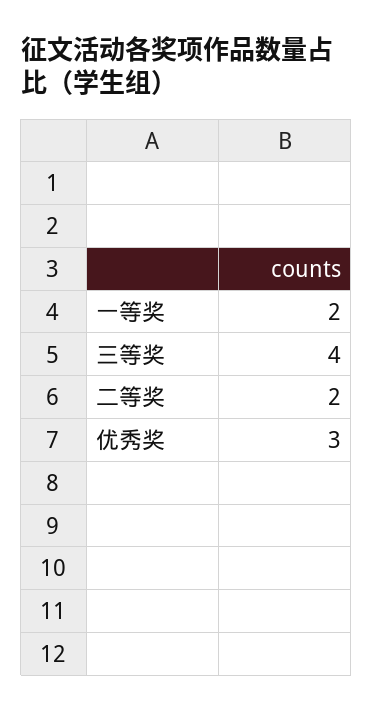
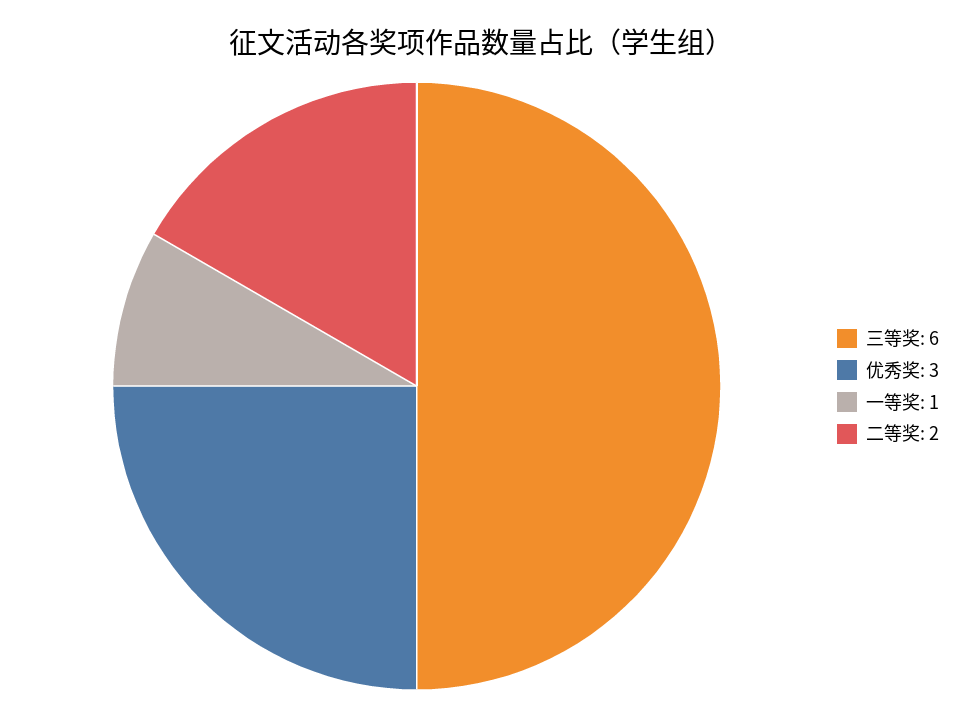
一等奖: 2 -> 1
三等奖: 4 -> 6

